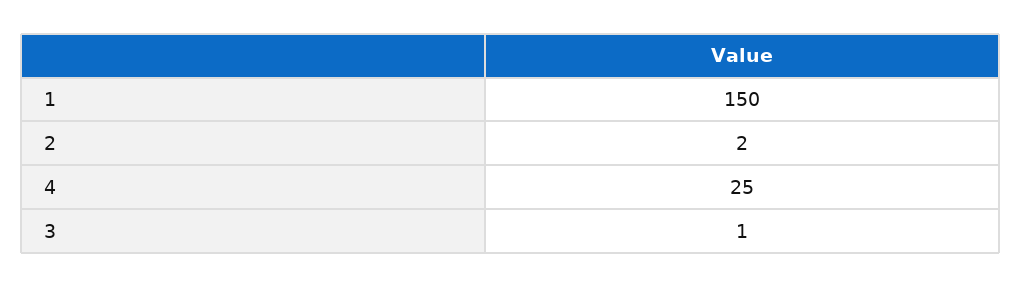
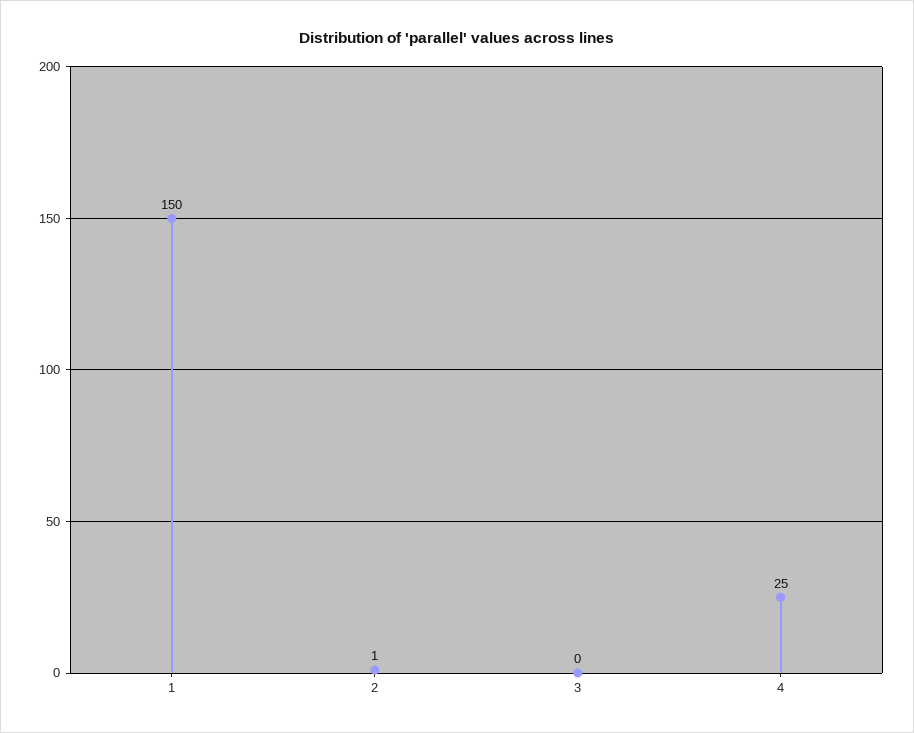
2: 2 -> 1
3: 1 -> 0

